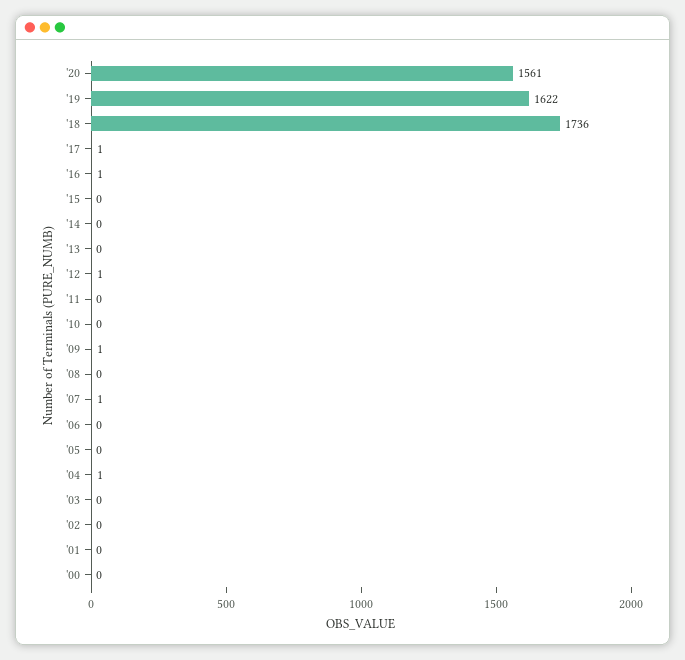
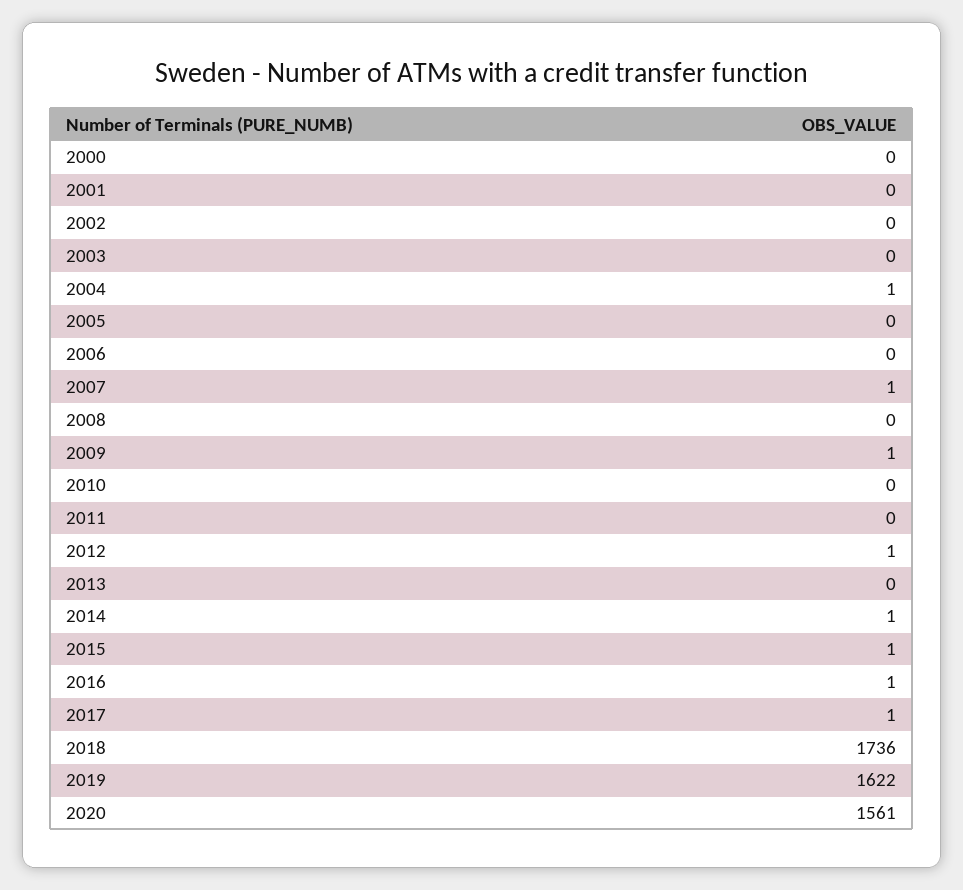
'15: 0 -> 1
'14: 0 -> 1

